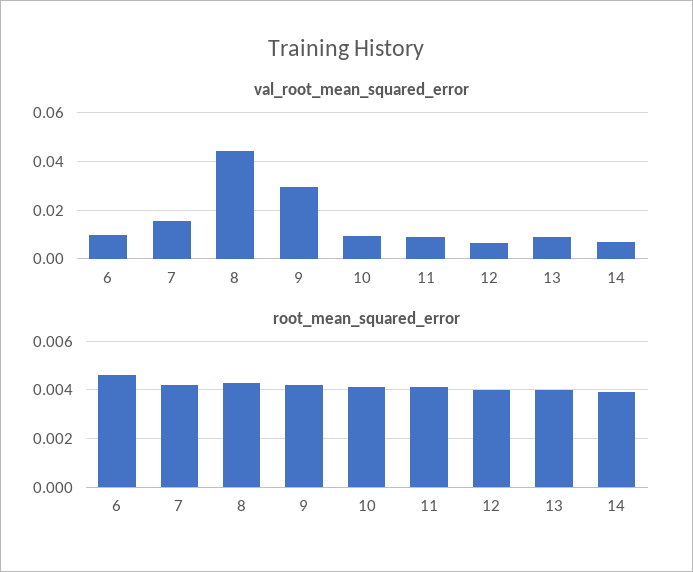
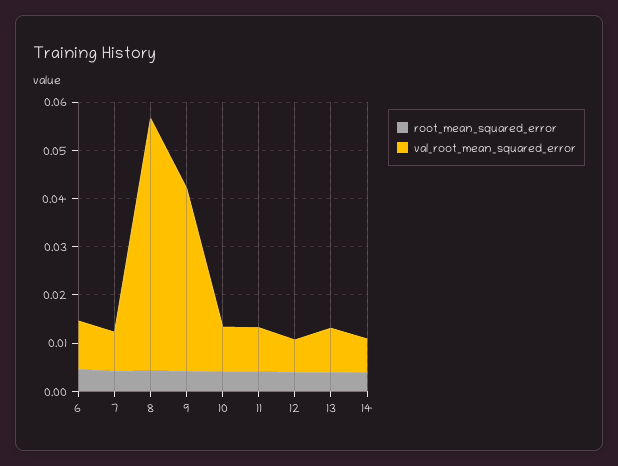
val_root_mean_squared_error, 7: 0.015 -> 0.008
val_root_mean_squared_error, 8: 0.045 -> 0.052
val_root_mean_squared_error, 9: 0.03 -> 0.038

